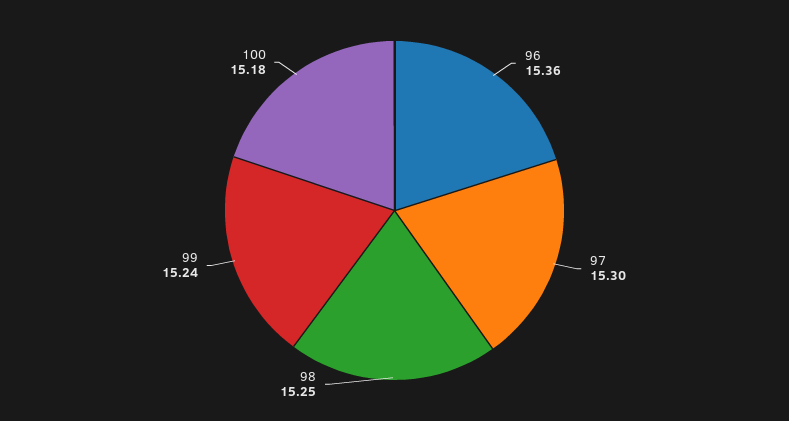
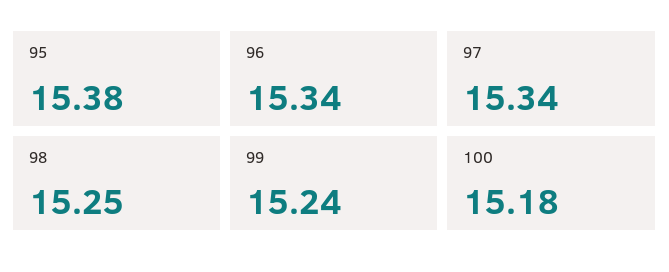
96: 15.36 -> 15.34
97: 15.3 -> 15.34
95: none -> 15.38

